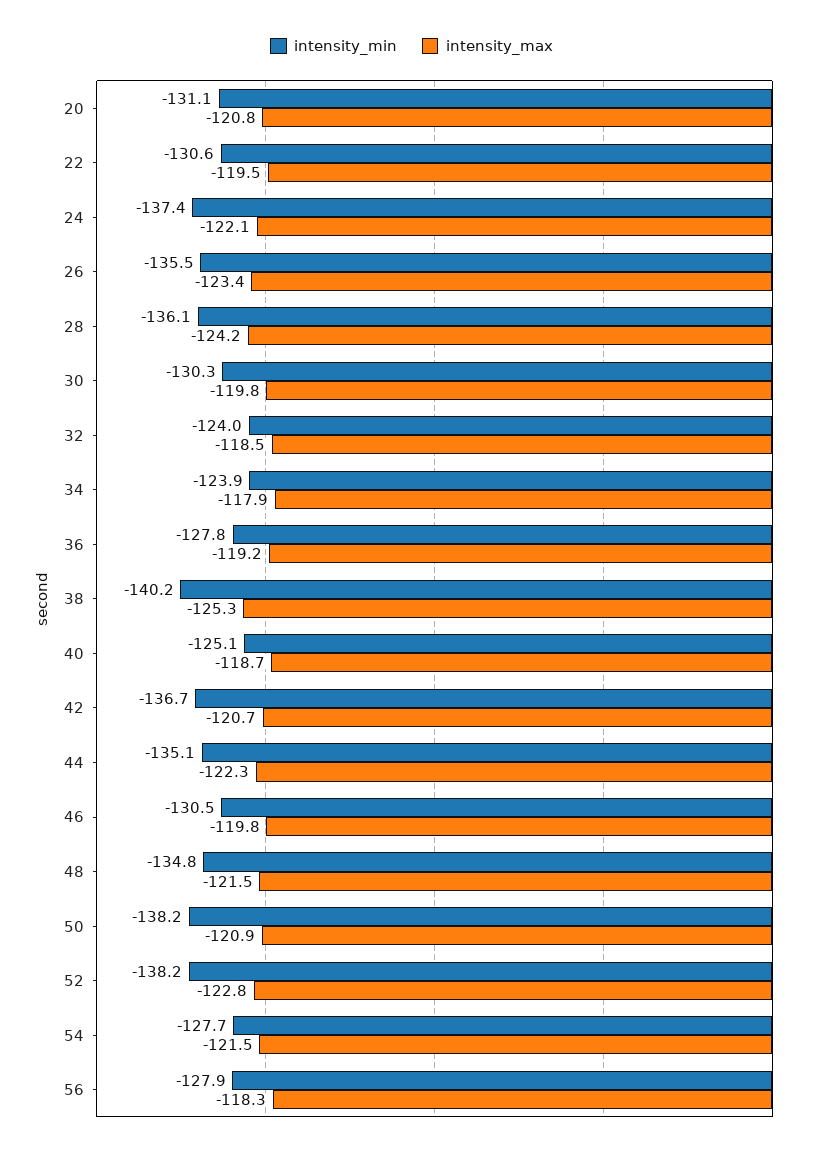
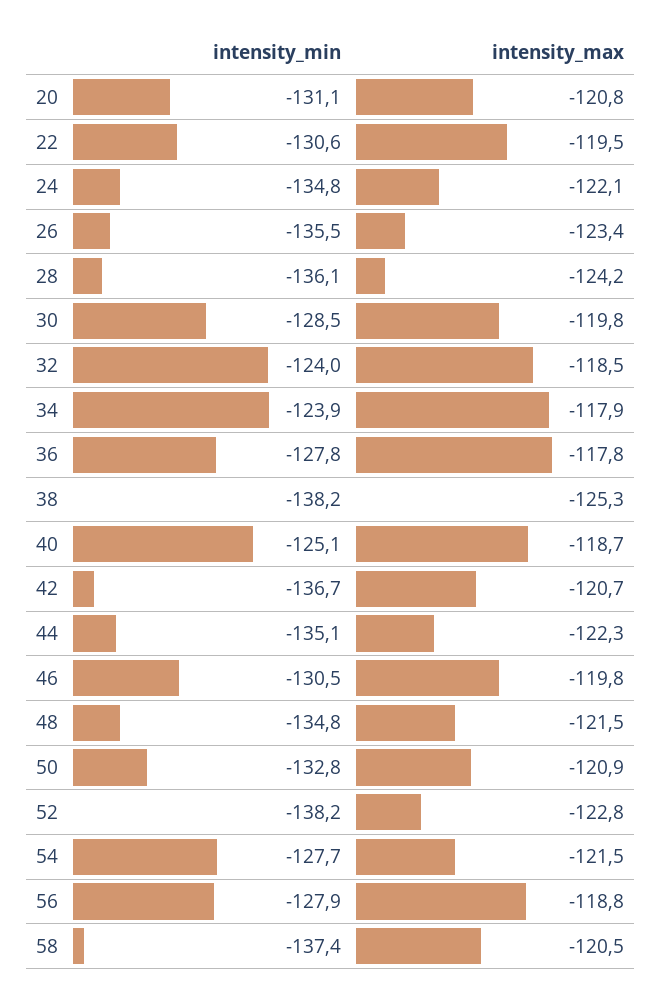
intensity_min, 24: -137.4 -> -134.8
intensity_min, 30: -130.3 -> -128.5
intensity_max, 36: -119.2 -> -117.8
intensity_min, 38: -140.2 -> -138.2
intensity_min, 50: -138.2 -> -132.8
intensity_max, 56: -118.3 -> -118.8
intensity_min, 58: none -> -137.4
intensity_max, 58: none -> -120.5

